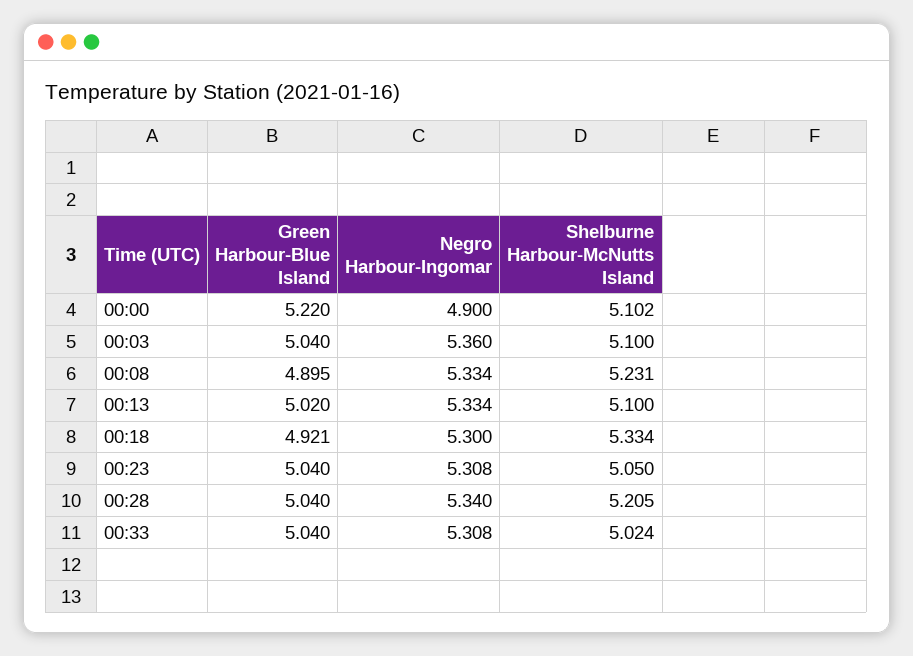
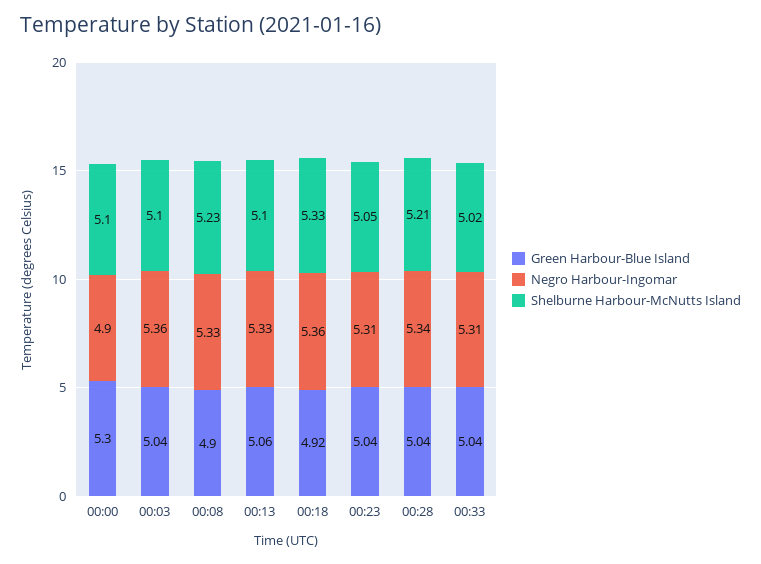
Green Harbour-Blue Island, 00:00: 5.22 -> 5.3
Green Harbour-Blue Island, 00:13: 5.02 -> 5.06
Negro Harbour-Ingomar, 00:18: 5.3 -> 5.36

